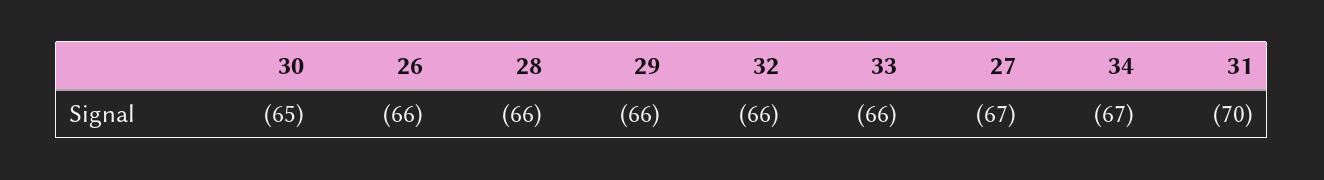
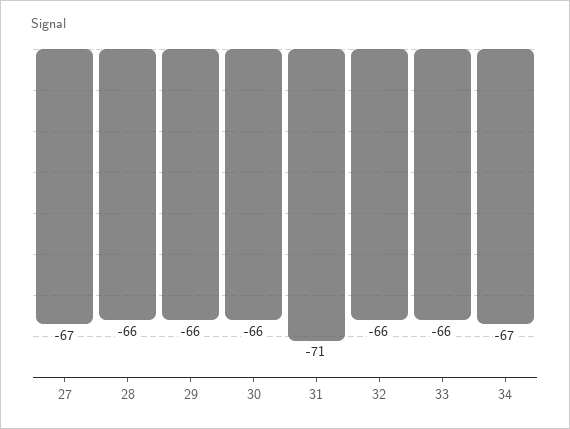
30: -65 -> -66
26: -66 -> none
31: -70 -> -71

